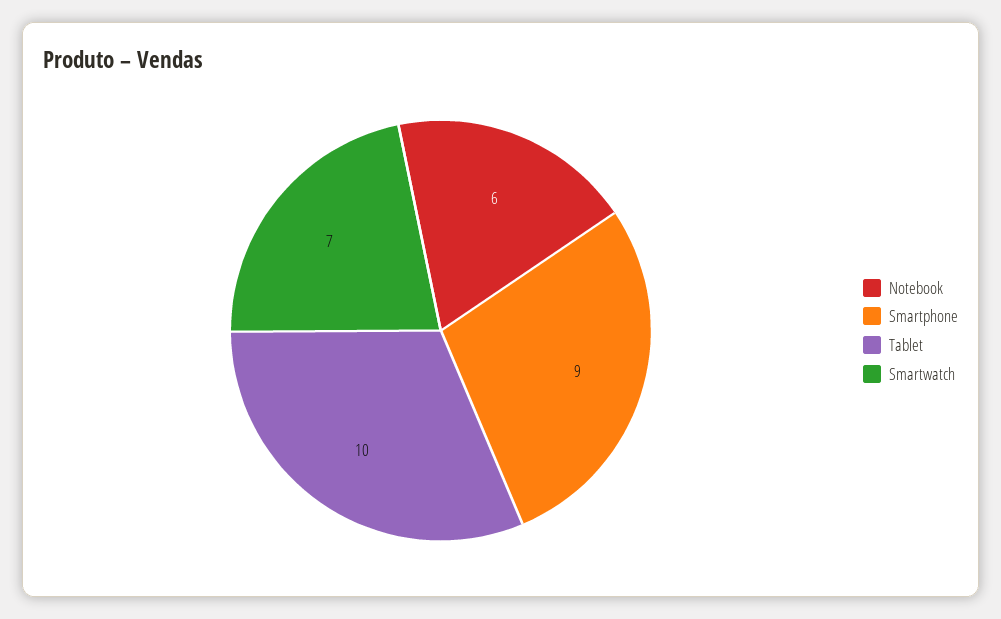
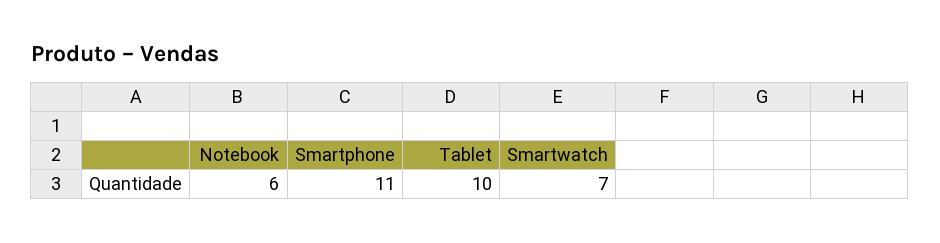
Smartphone: 9 -> 11

